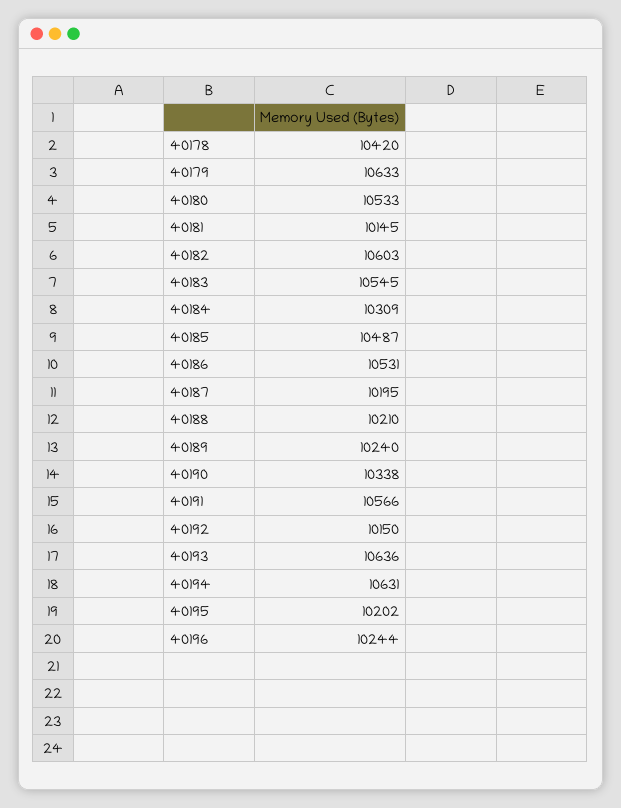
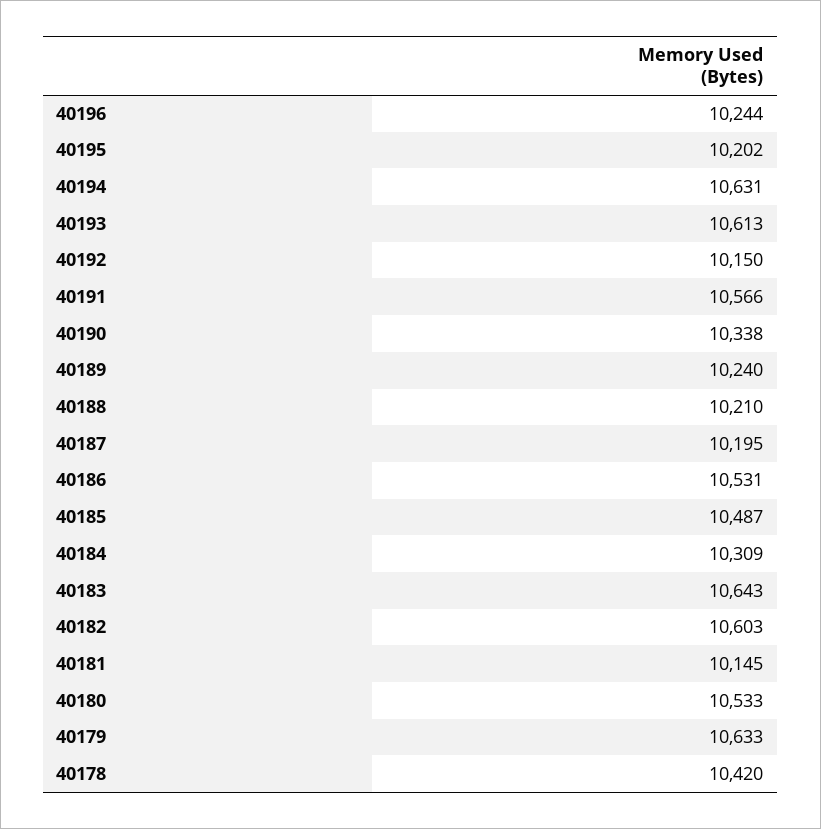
40183: 10545 -> 10643
40193: 10636 -> 10613

